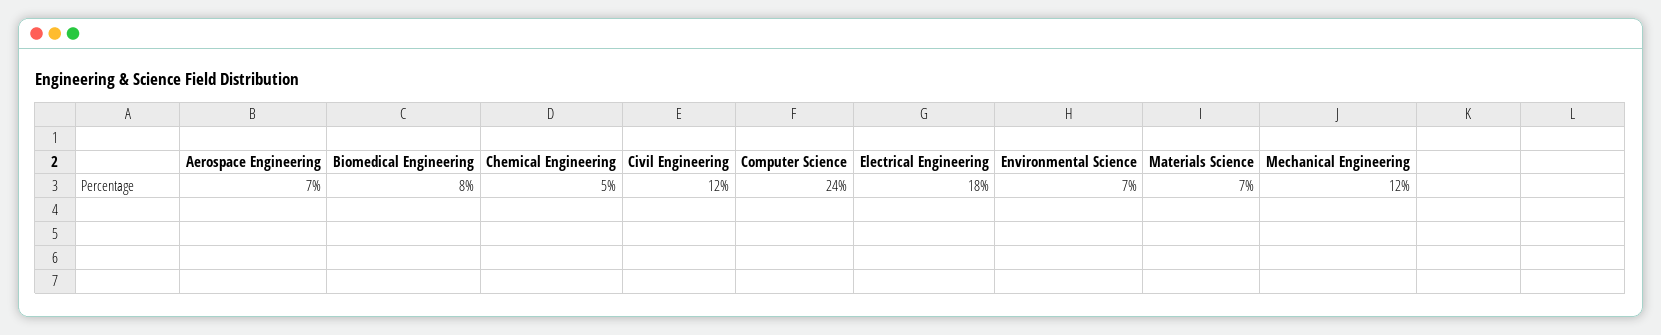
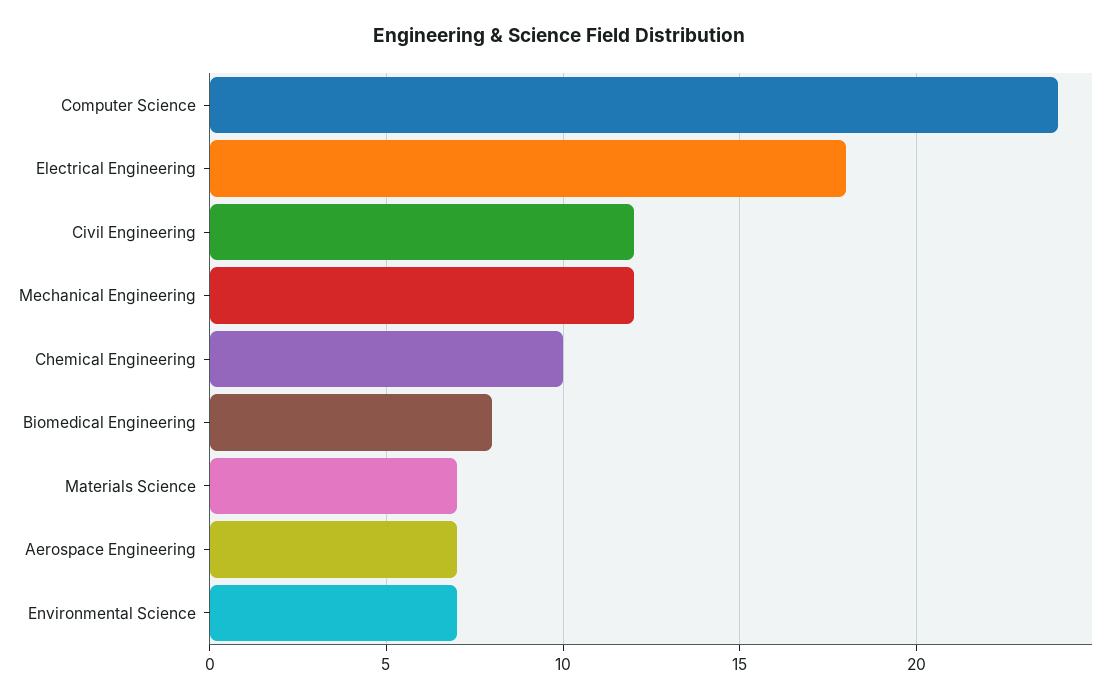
Chemical Engineering: 5 -> 10

